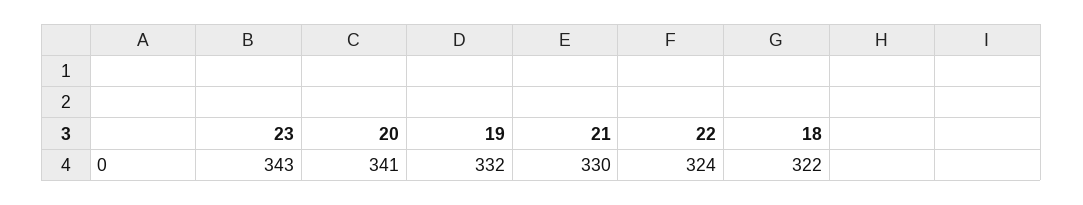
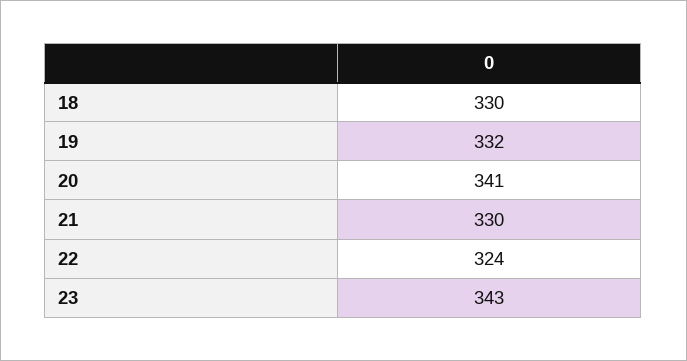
18: 322 -> 330

